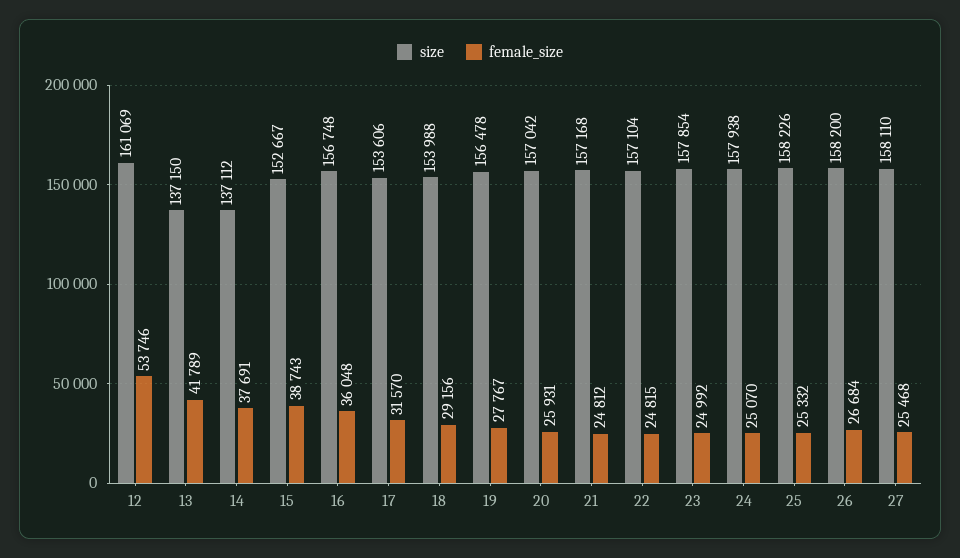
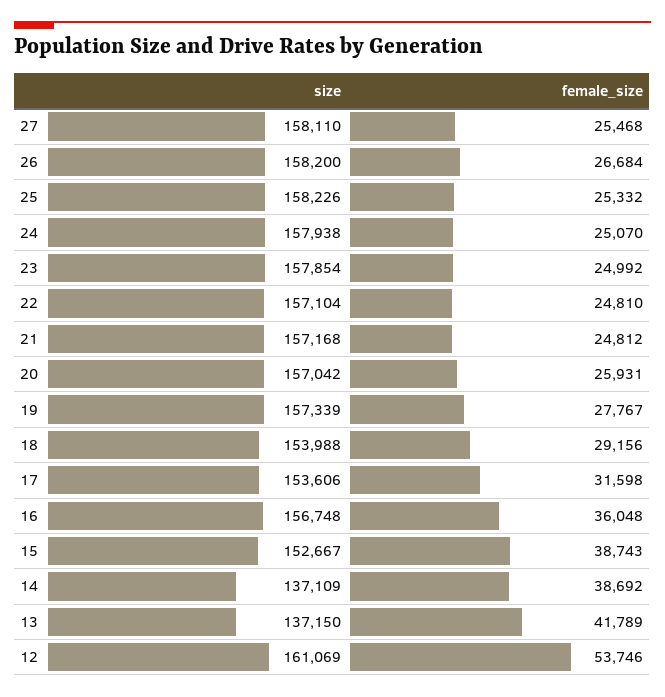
size, 14: 137112 -> 137109
female_size, 14: 37691 -> 38692
female_size, 17: 31570 -> 31598
size, 19: 156478 -> 157339
female_size, 22: 24815 -> 24810

